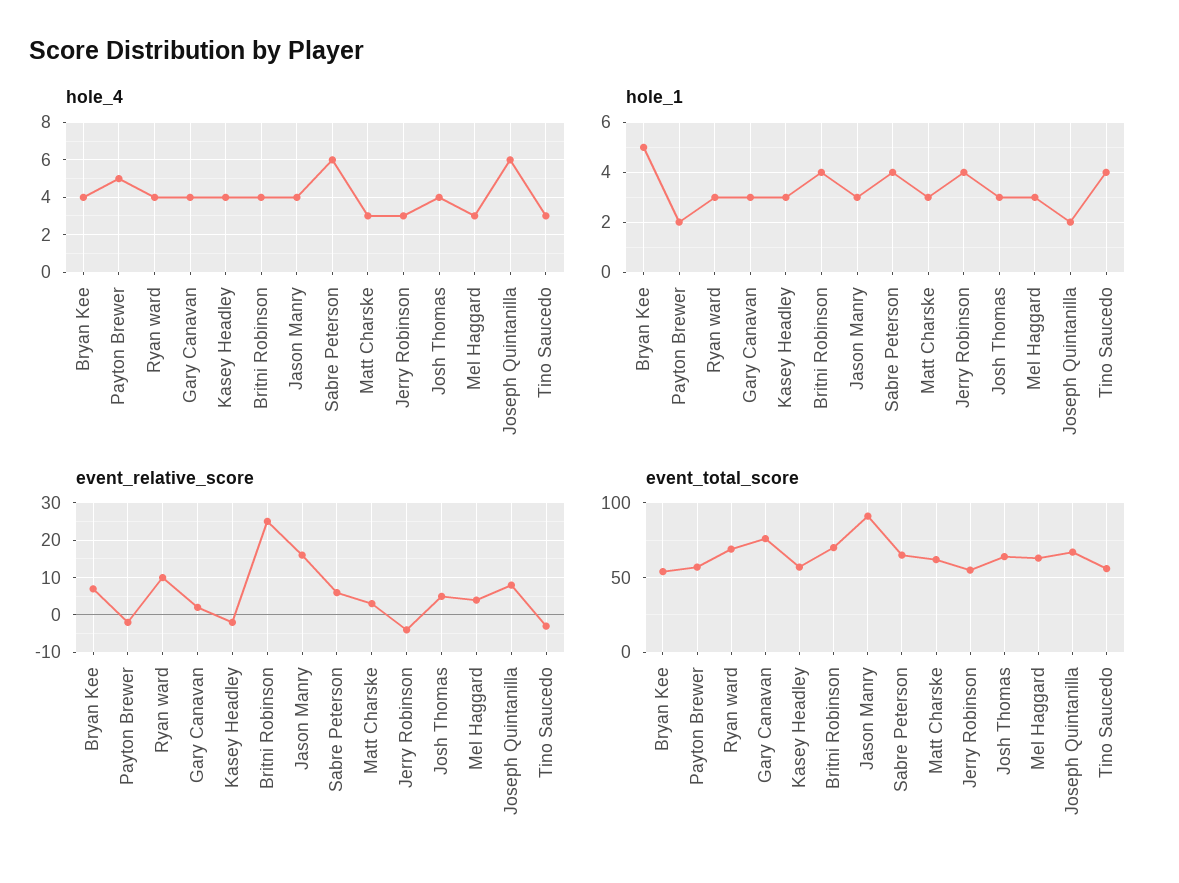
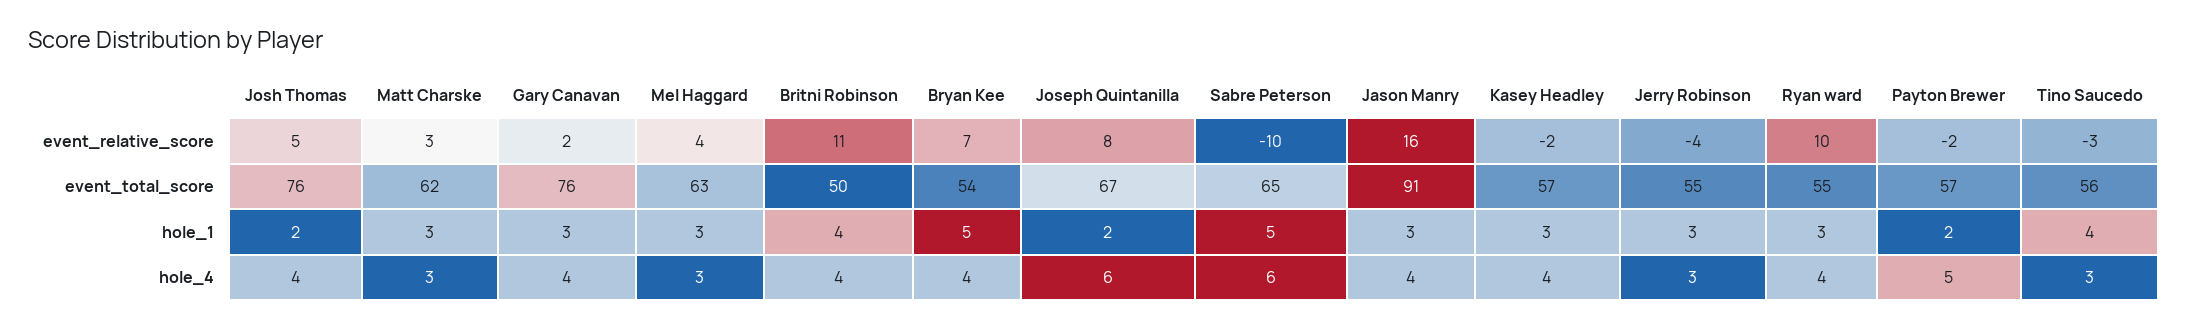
hole_1, Sabre Peterson: 4 -> 5
hole_1, Jerry Robinson: 4 -> 3
hole_1, Josh Thomas: 3 -> 2
event_relative_score, Britni Robinson: 25 -> 11
event_relative_score, Sabre Peterson: 5 -> -10
event_total_score, Ryan ward: 70 -> 55
event_total_score, Britni Robinson: 70 -> 50
event_total_score, Josh Thomas: 65 -> 76

